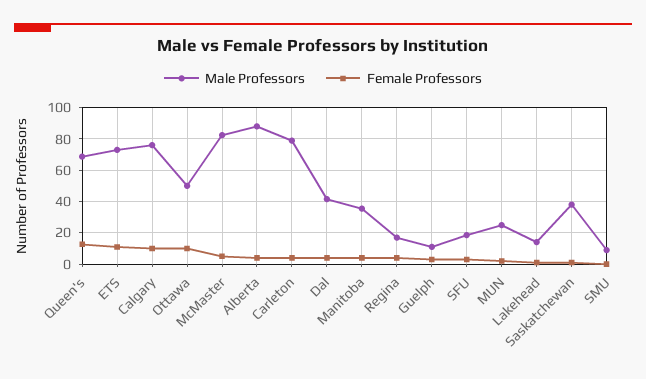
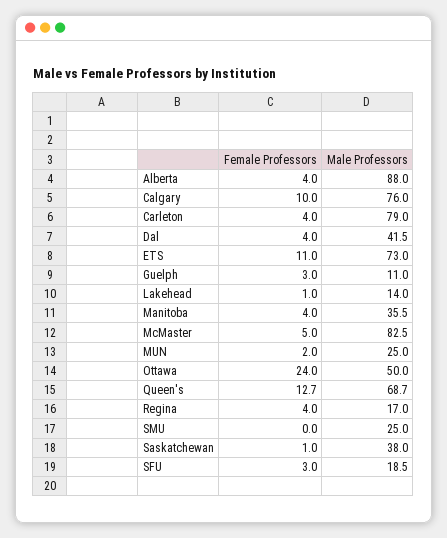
Female Professors, Ottawa: 10 -> 24
Male Professors, SMU: 10 -> 25

